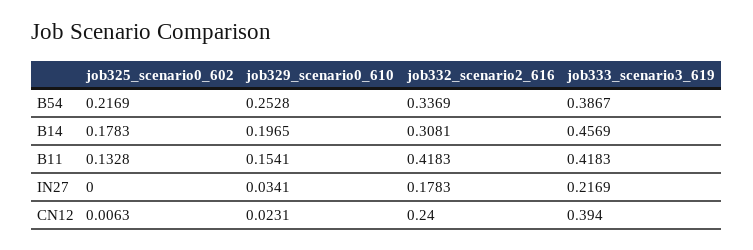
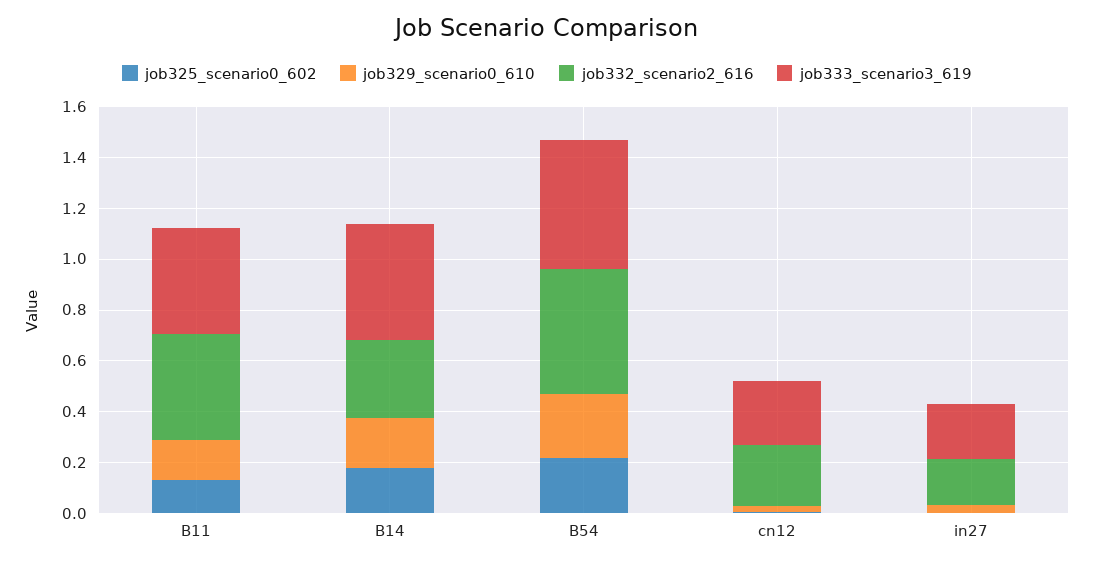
job332_scenario2_616, B54: 0.3369 -> 0.5
job333_scenario3_619, B54: 0.3867 -> 0.5
job333_scenario3_619, CN12: 0.394 -> 0.25

